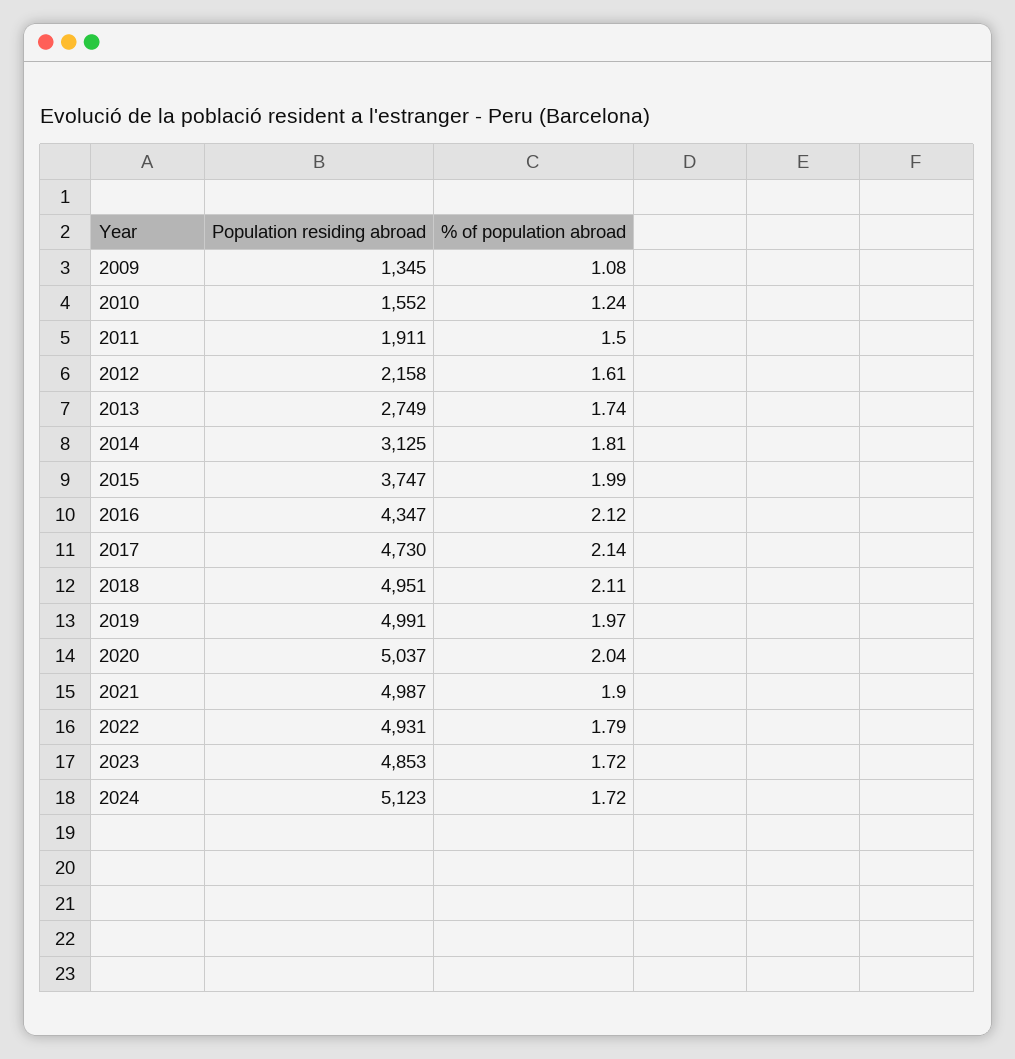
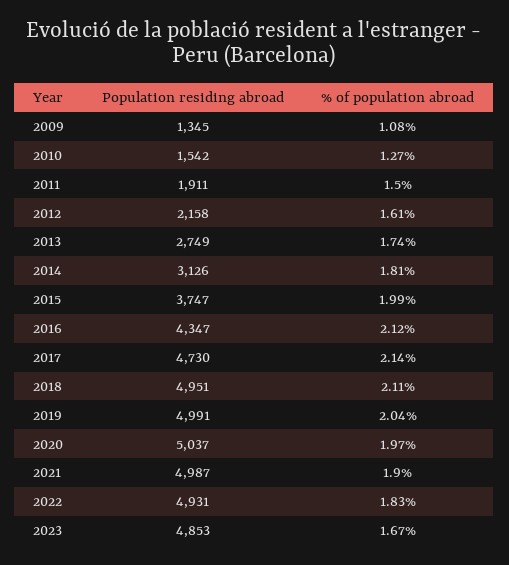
Population residing abroad, 2010: 1552 -> 1542
% of population abroad, 2010: 1.24 -> 1.27
Population residing abroad, 2014: 3125 -> 3126
% of population abroad, 2019: 1.97 -> 2.04
% of population abroad, 2020: 2.04 -> 1.97
% of population abroad, 2022: 1.79 -> 1.83
% of population abroad, 2023: 1.72 -> 1.67
Population residing abroad, 2024: 5123 -> none
% of population abroad, 2024: 1.72 -> none

